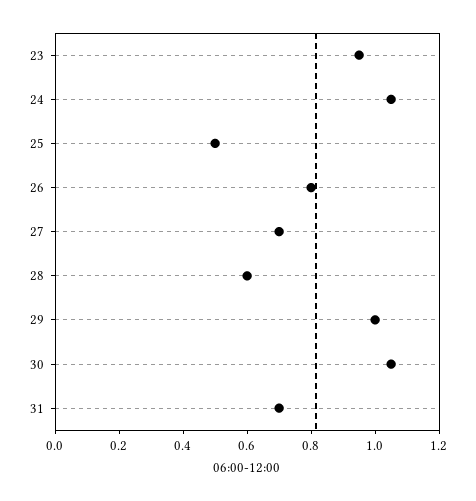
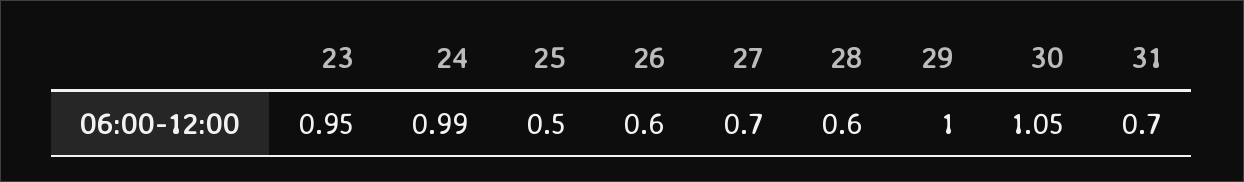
24: 1.05 -> 0.99
26: 0.8 -> 0.6

